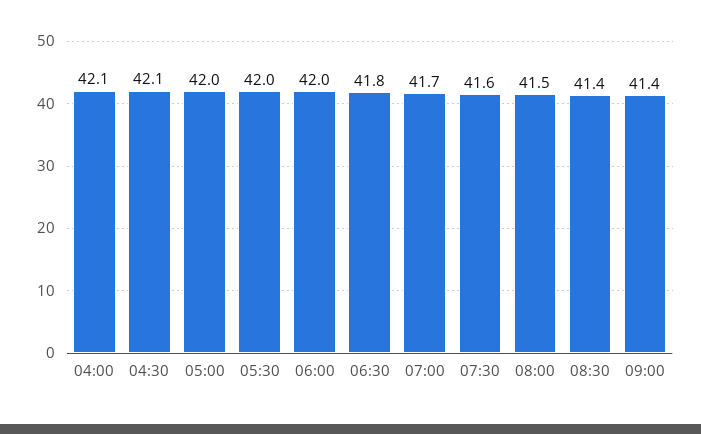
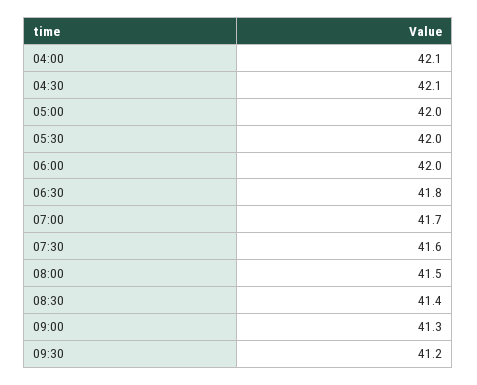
09:00: 41.4 -> 41.3
09:30: none -> 41.2

